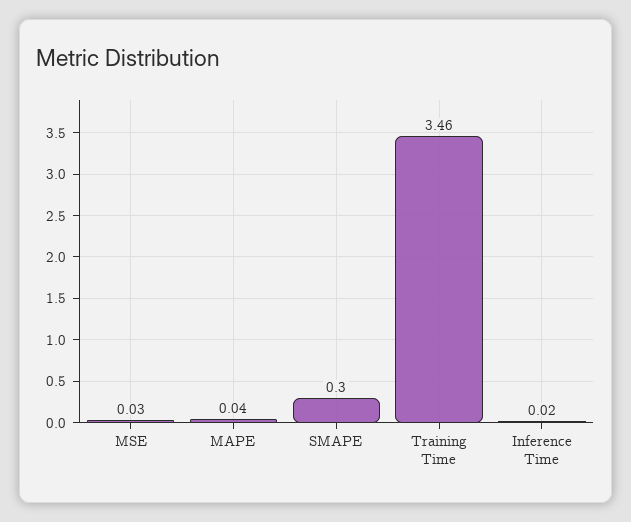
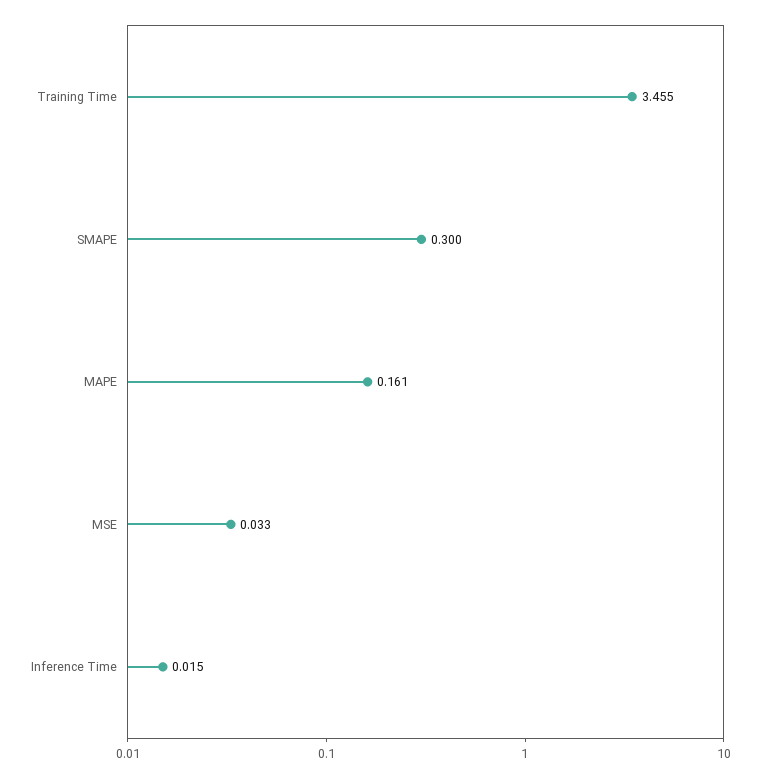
MAPE: 0.04 -> 0.161

